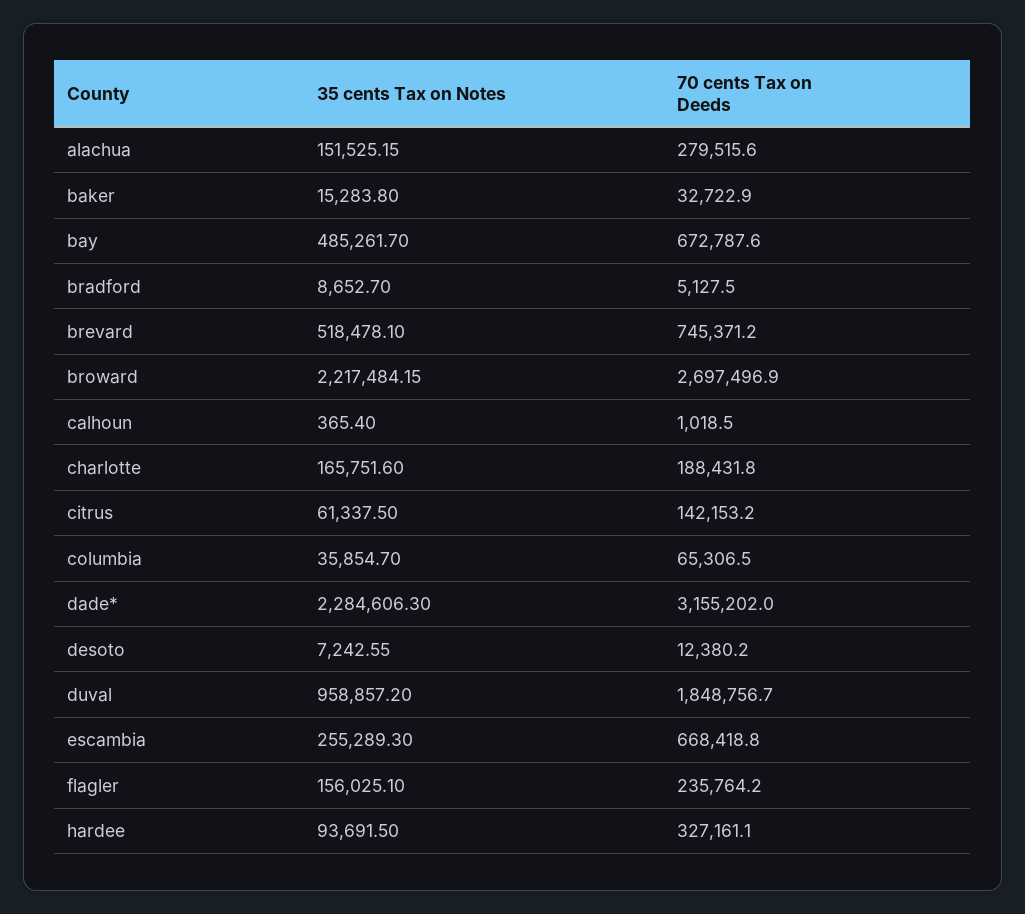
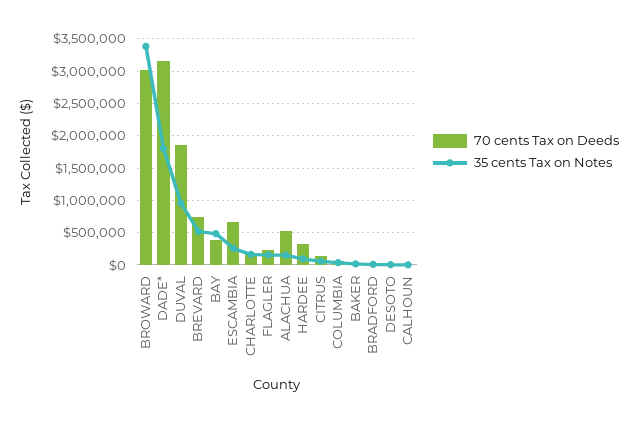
70 cents Tax on Deeds, alachua: 279515.6 -> 500000
70 cents Tax on Deeds, bay: 672787.6 -> 400000
35 cents Tax on Notes, broward: 2217484.15 -> 3400000
70 cents Tax on Deeds, broward: 2697496.9 -> 3000000
35 cents Tax on Notes, dade*: 2284606.3 -> 1800000

